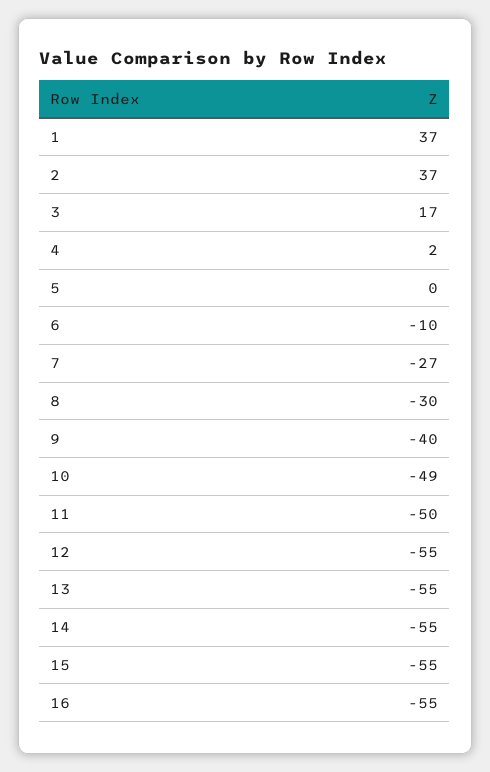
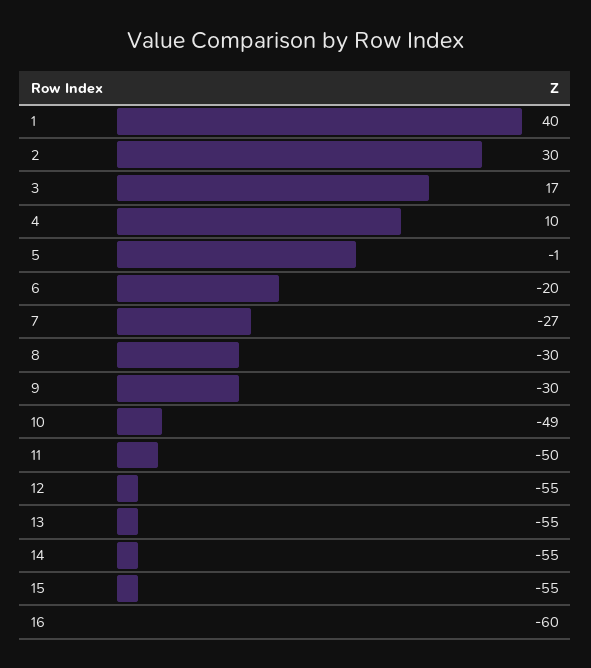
1: 37 -> 40
2: 37 -> 30
4: 2 -> 10
5: 0 -> -1
6: -10 -> -20
9: -40 -> -30
16: -55 -> -60

